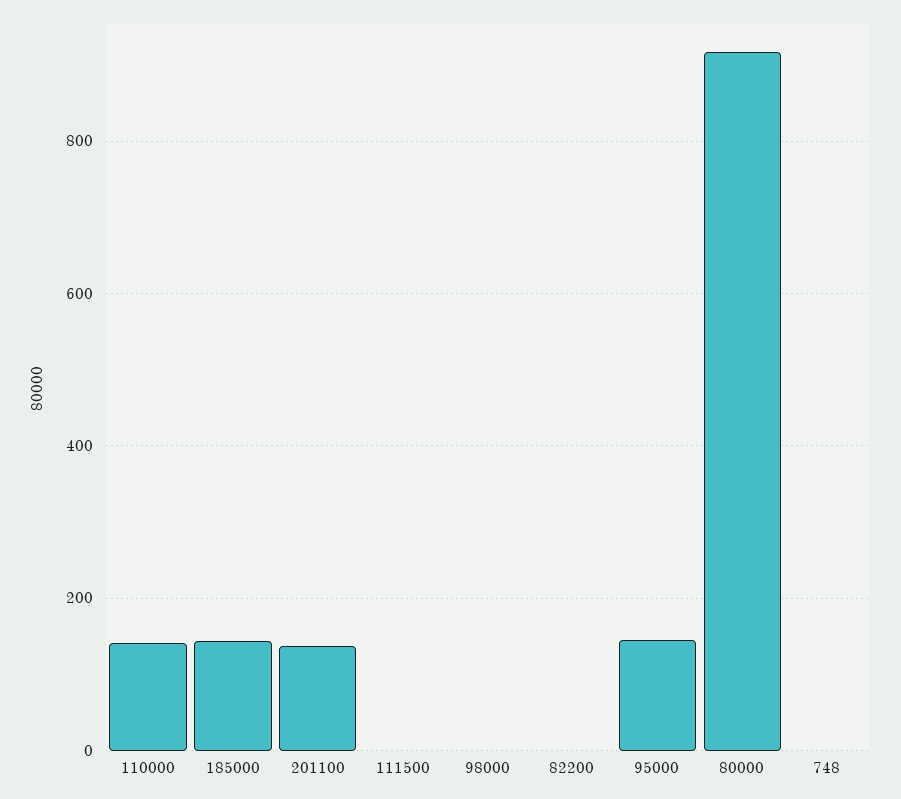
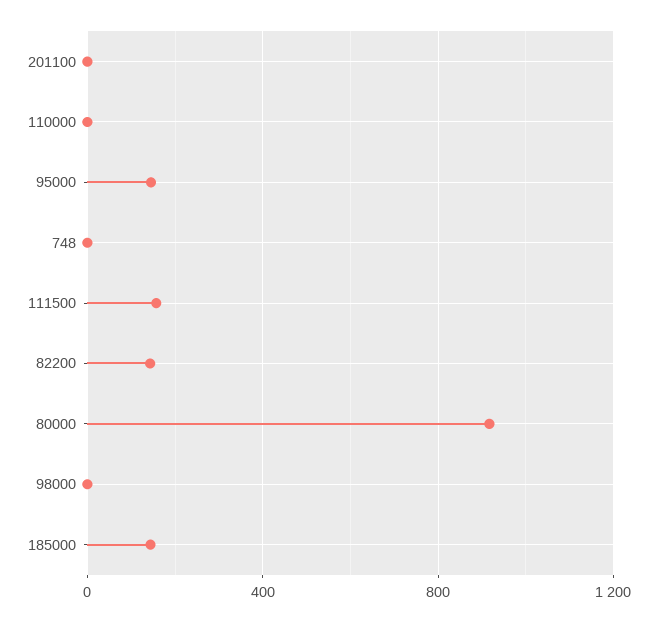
110000: 140 -> 0
201100: 140 -> 0
111500: 0 -> 150
82200: 0 -> 150

